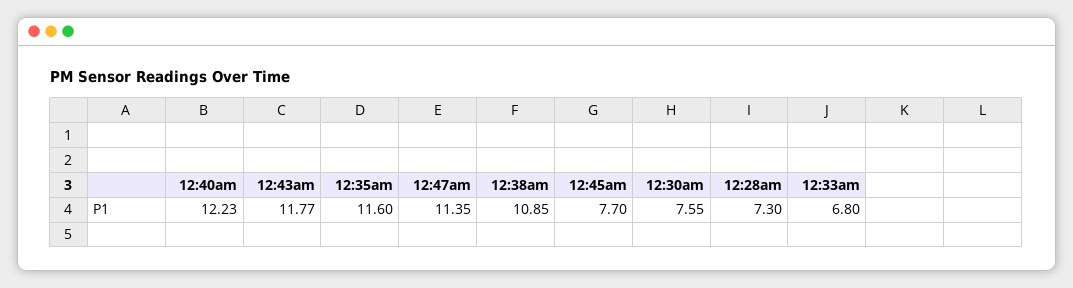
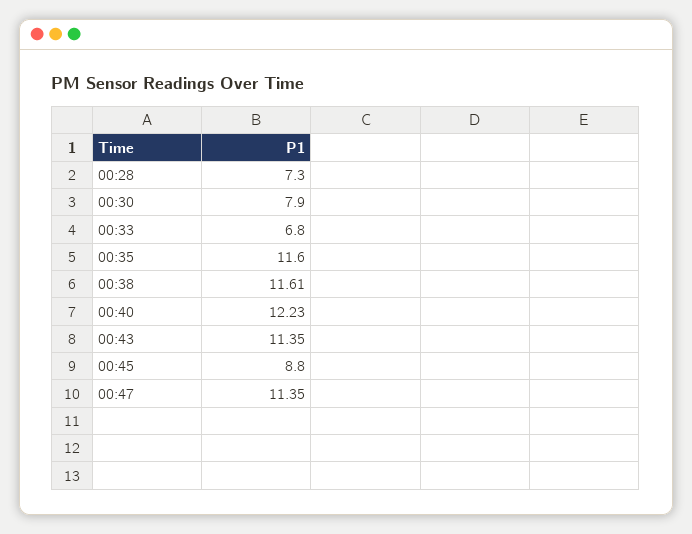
12:43am: 11.77 -> 11.35
12:38am: 10.85 -> 11.61
12:45am: 7.7 -> 8.8
12:30am: 7.55 -> 7.9

